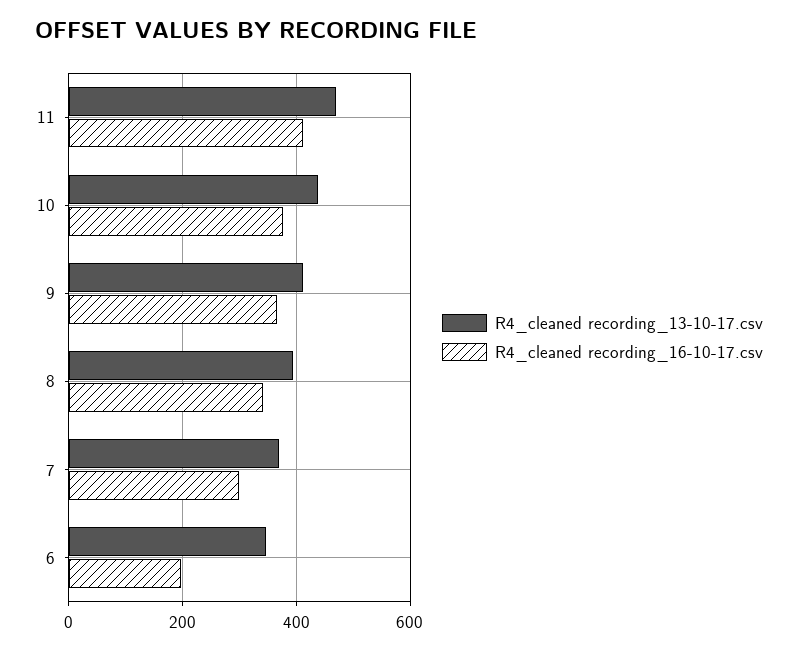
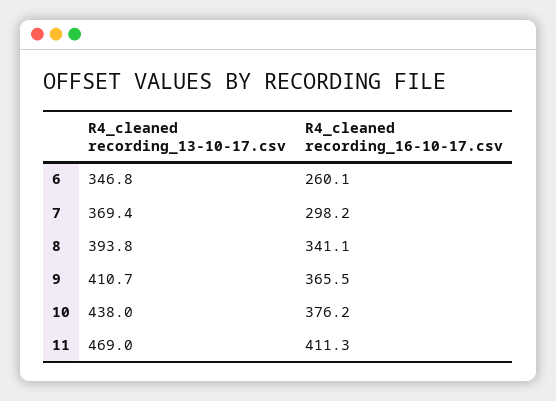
R4_cleaned recording_16-10-17.csv, 6: 200 -> 260.1

